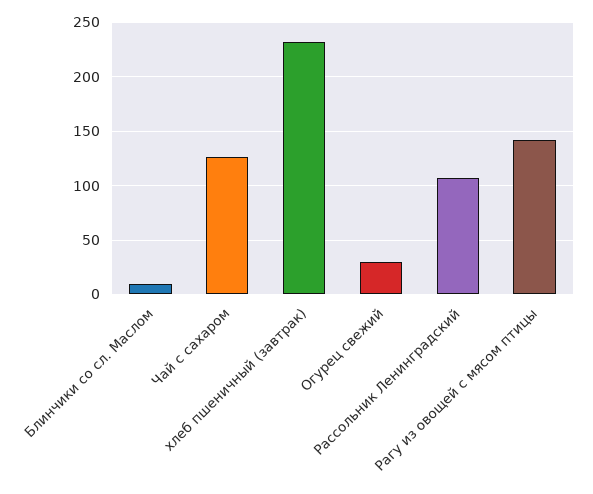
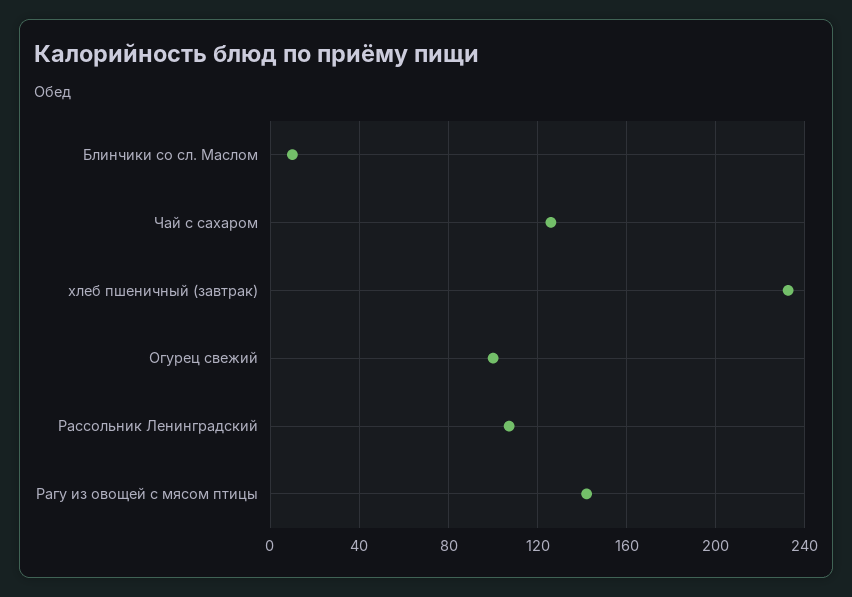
Огурец свежий: 30 -> 100

